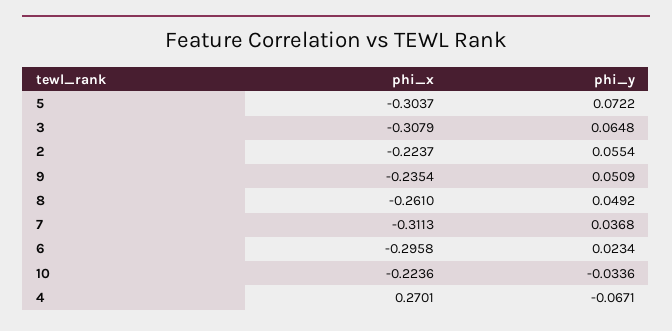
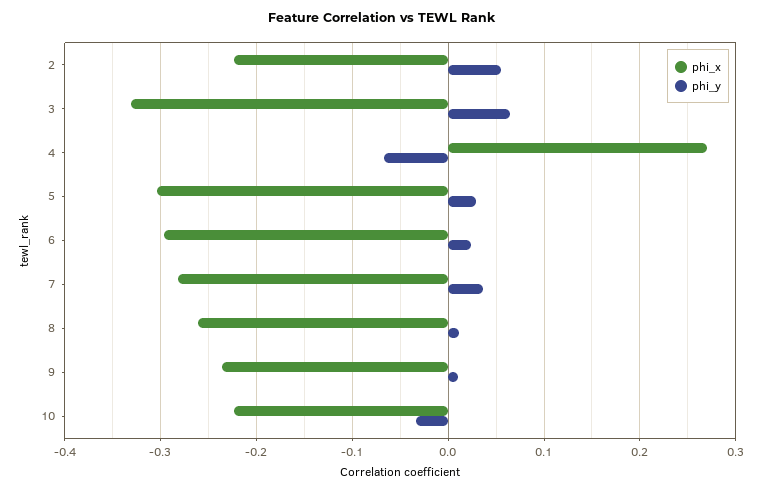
phi_y, 5: 0.0722 -> 0.03
phi_x, 3: -0.3079 -> -0.33
phi_y, 9: 0.0509 -> 0.01
phi_y, 8: 0.0492 -> 0.01
phi_x, 7: -0.3113 -> -0.28

